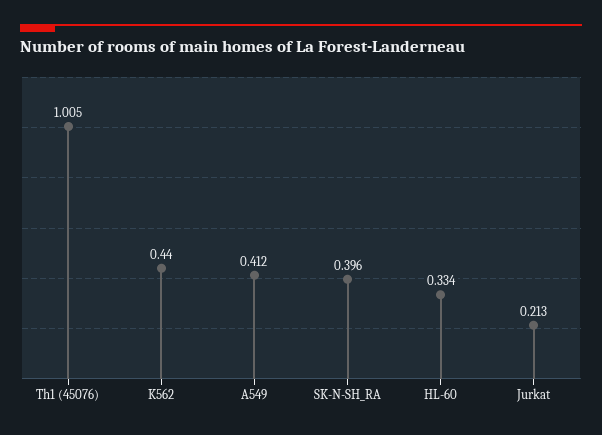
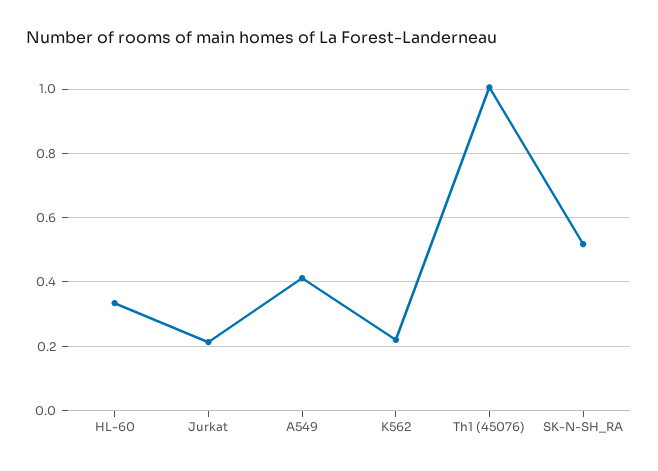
K562: 0.44 -> 0.22
SK-N-SH_RA: 0.396 -> 0.52

